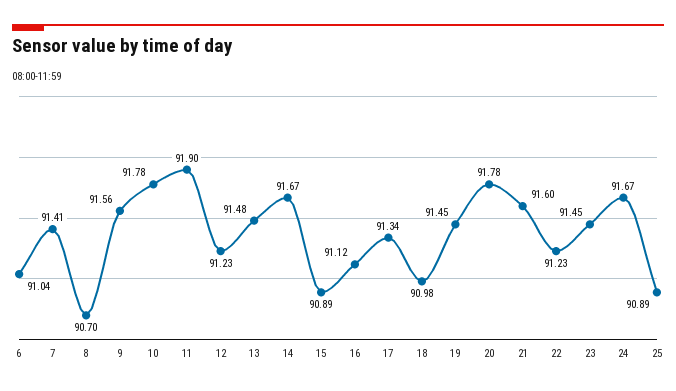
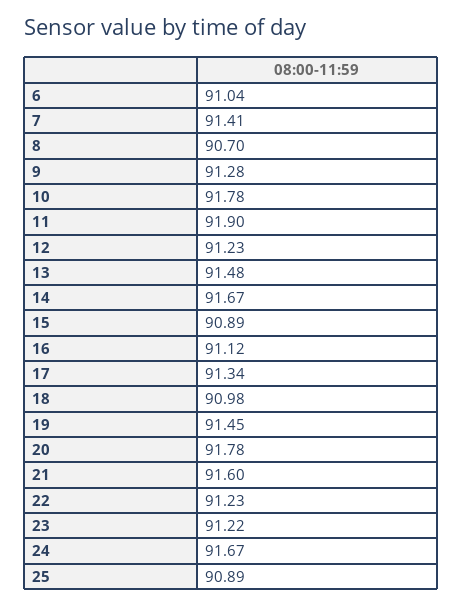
9: 91.56 -> 91.28
23: 91.45 -> 91.22

